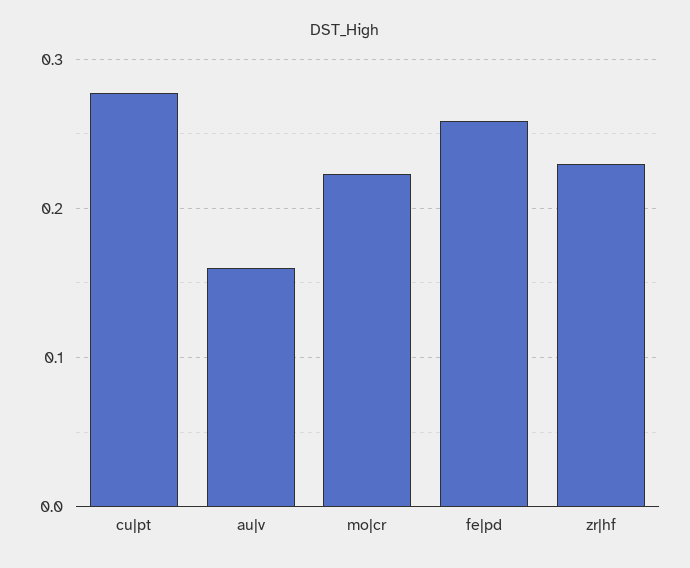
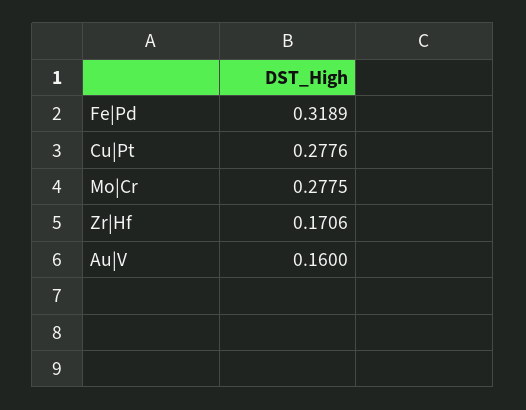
mo|cr: 0.22 -> 0.2775
fe|pd: 0.26 -> 0.3189
zr|hf: 0.23 -> 0.1706

